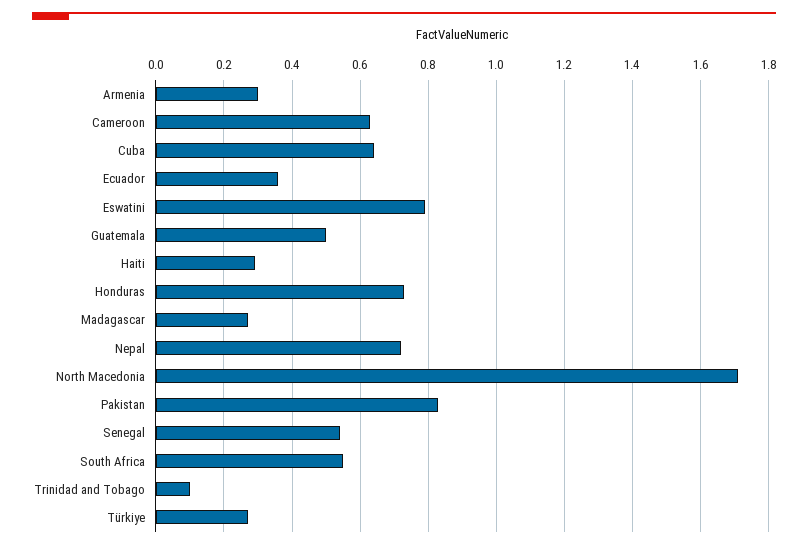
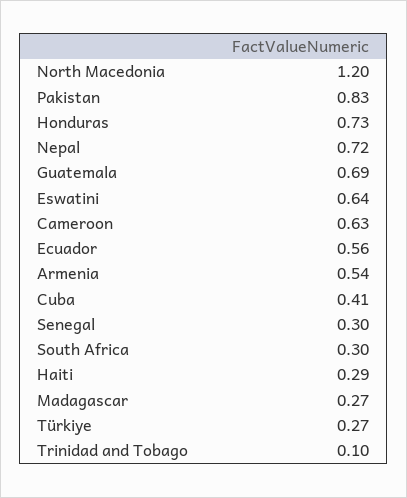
Armenia: 0.3 -> 0.54
Cuba: 0.65 -> 0.41
Ecuador: 0.35 -> 0.56
Eswatini: 0.8 -> 0.64
Guatemala: 0.5 -> 0.69
North Macedonia: 1.7 -> 1.2
Senegal: 0.55 -> 0.3
South Africa: 0.55 -> 0.3

